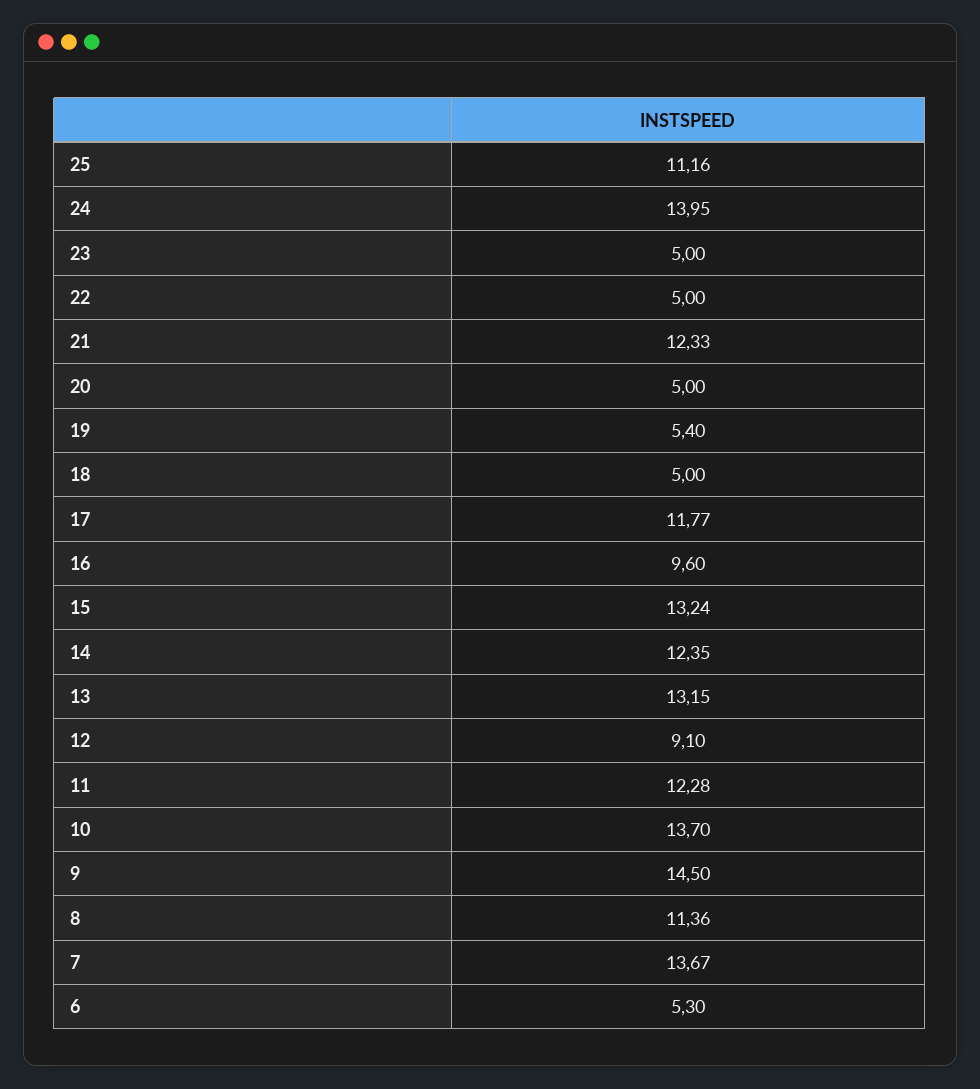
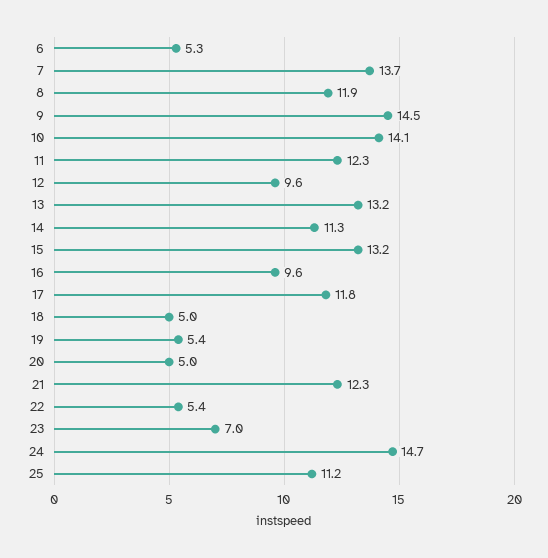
24: 13.95 -> 14.7
23: 5 -> 7
22: 5 -> 5.4
14: 12.35 -> 11.3
12: 9.1 -> 9.6
10: 13.7 -> 14.1
8: 11.36 -> 11.9

